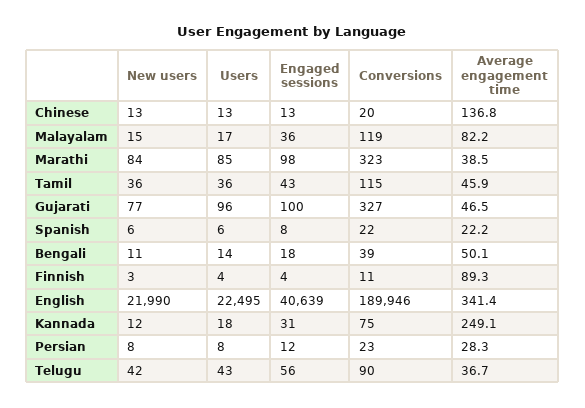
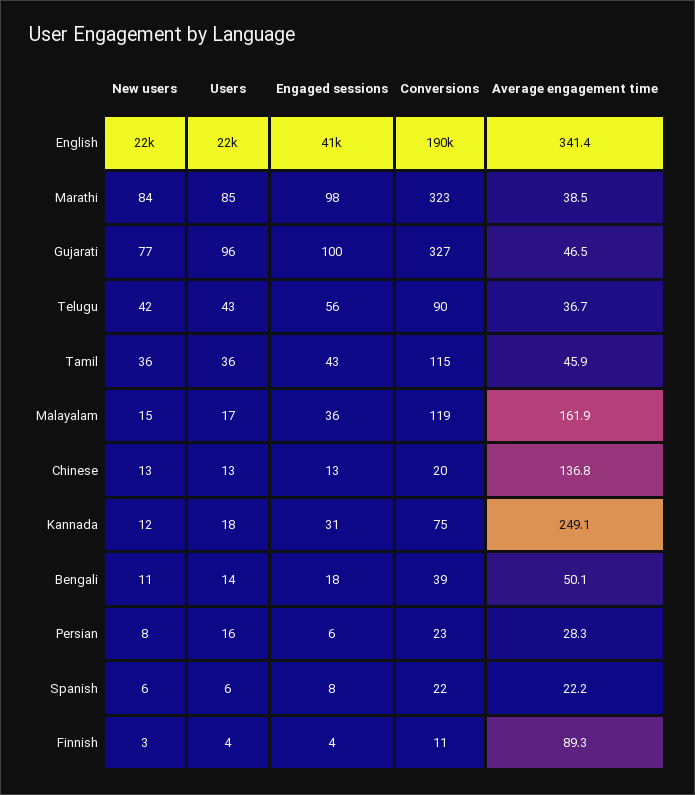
Average engagement time, Malayalam: 82.2 -> 161.9
Users, Persian: 8 -> 16
Engaged sessions, Persian: 12 -> 6

